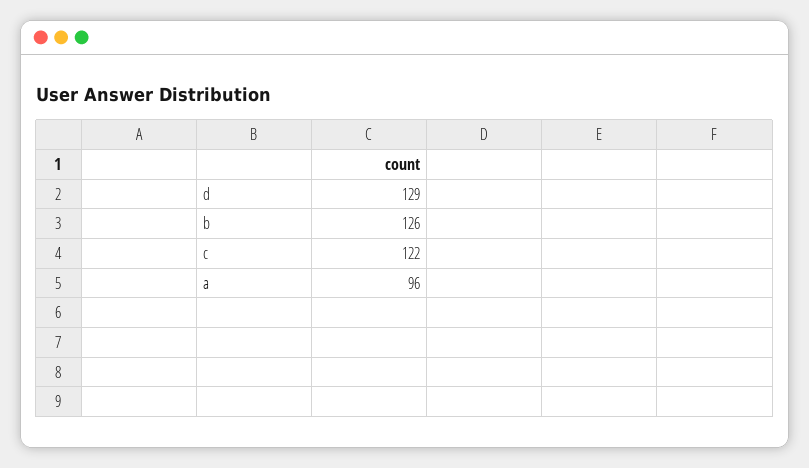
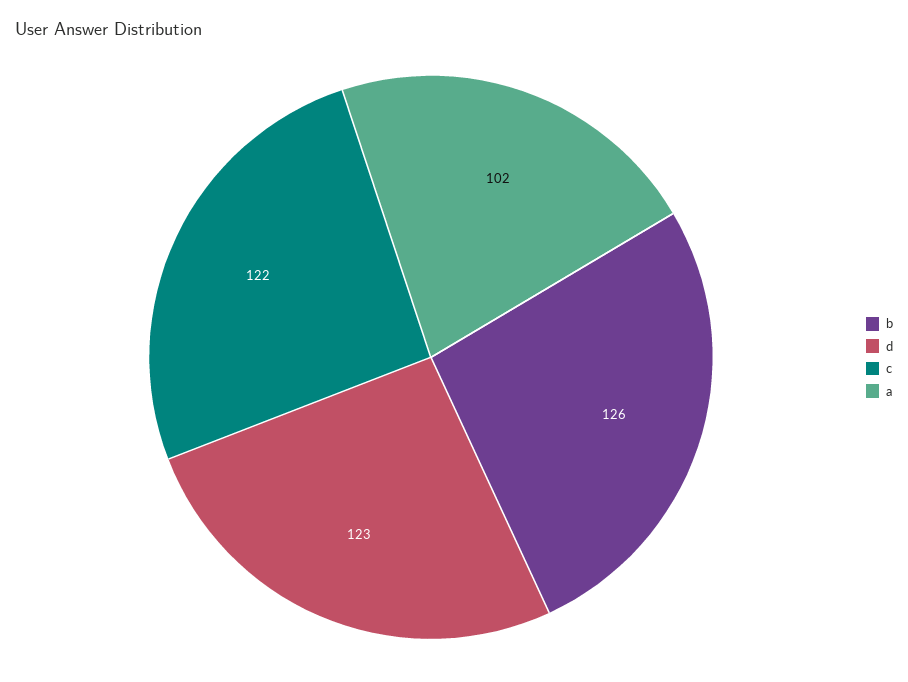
d: 129 -> 123
a: 96 -> 102

